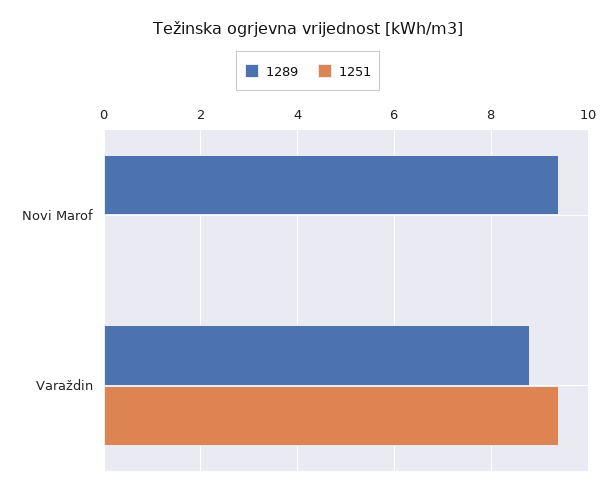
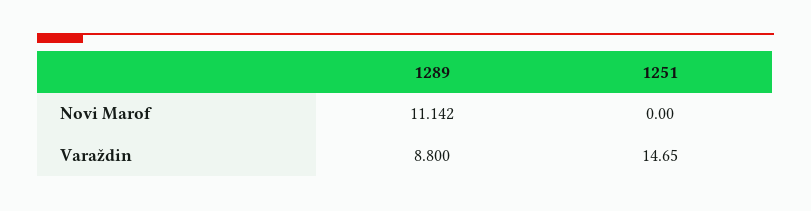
1289, Novi Marof: 9.4 -> 11.142
1251, Varaždin: 9.4 -> 14.65

